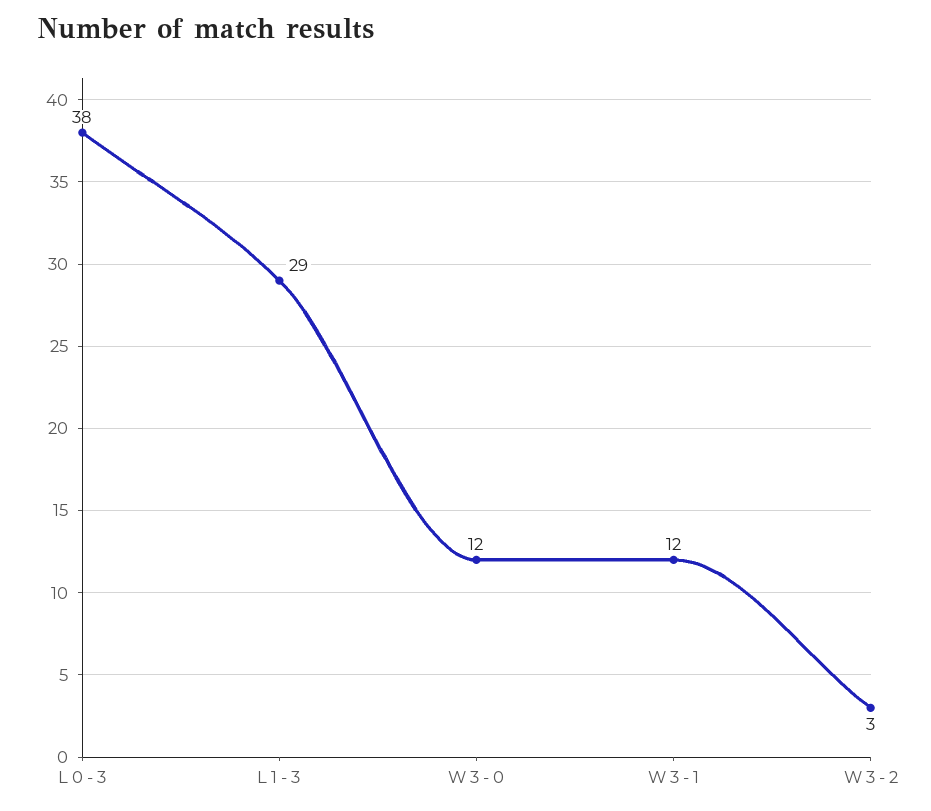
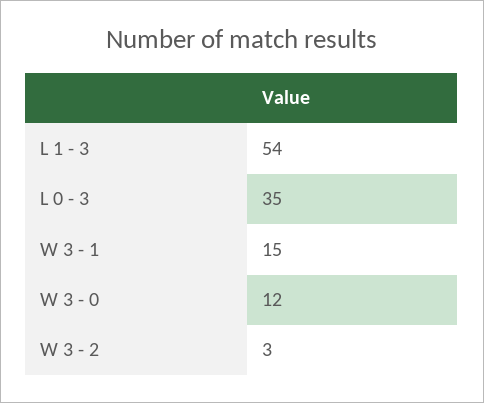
L 0 - 3: 38 -> 35
L 1 - 3: 29 -> 54
W 3 - 1: 12 -> 15

